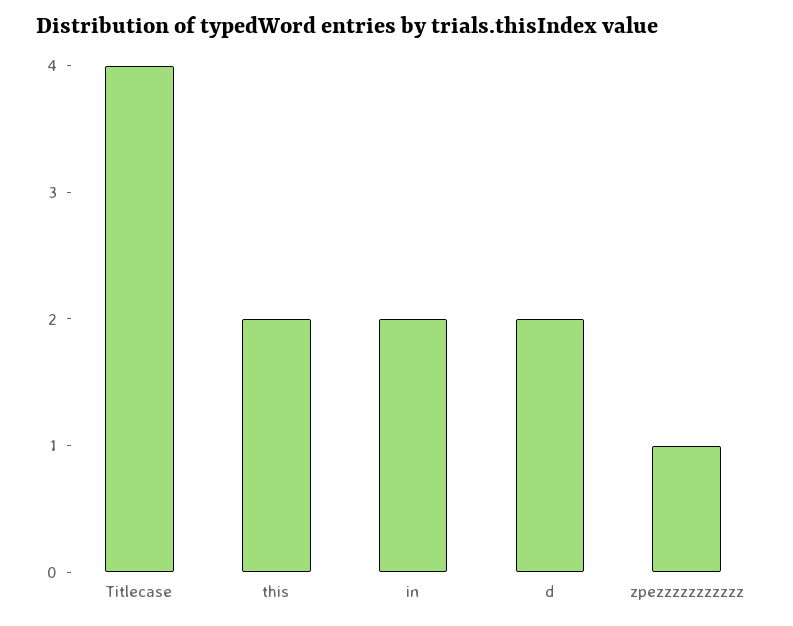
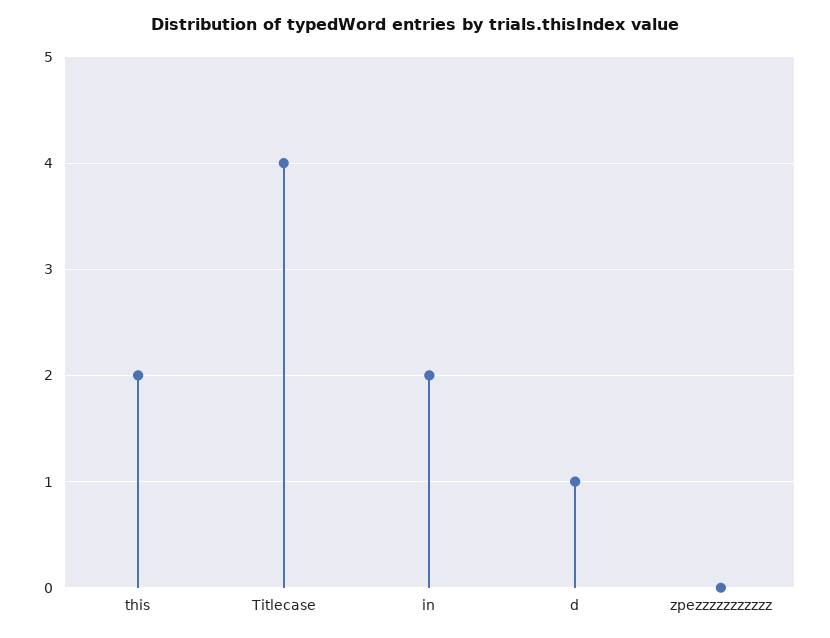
d: 2 -> 1
zpezzzzzzzzzzz: 1 -> 0

